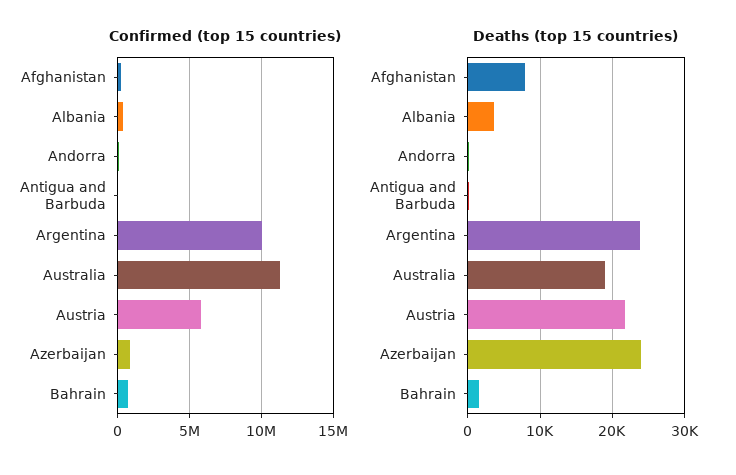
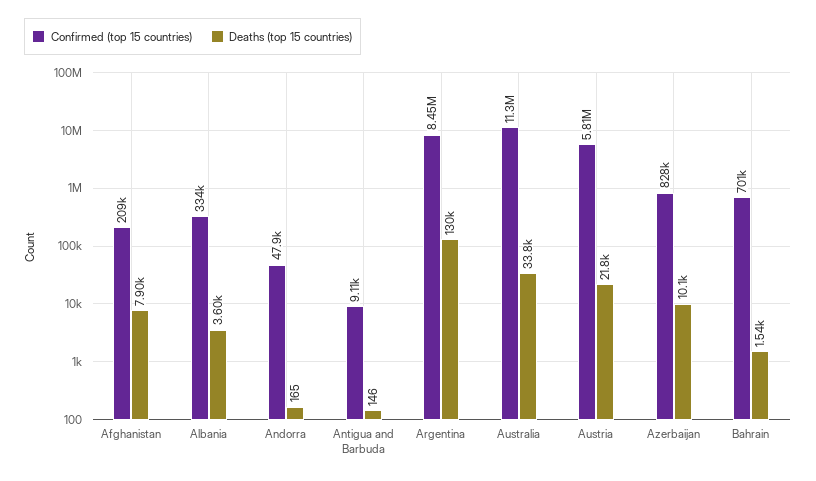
Confirmed (top 15 countries), Argentina: 10000000 -> 8450000
Deaths (top 15 countries), Argentina: 24000 -> 130000
Deaths (top 15 countries), Australia: 19000 -> 33800
Deaths (top 15 countries), Azerbaijan: 24000 -> 10100

